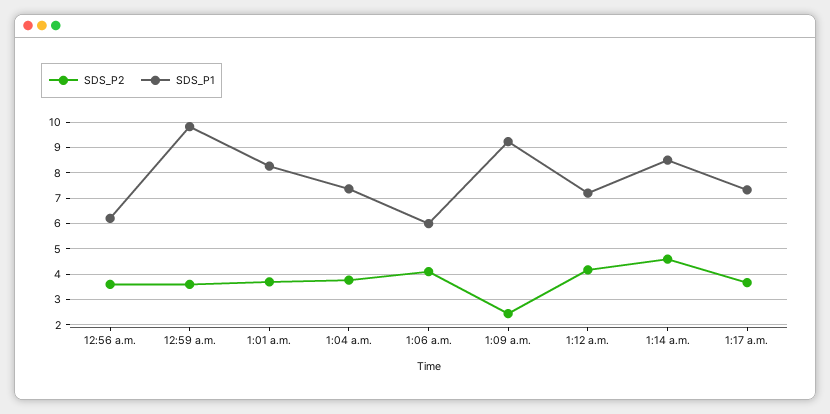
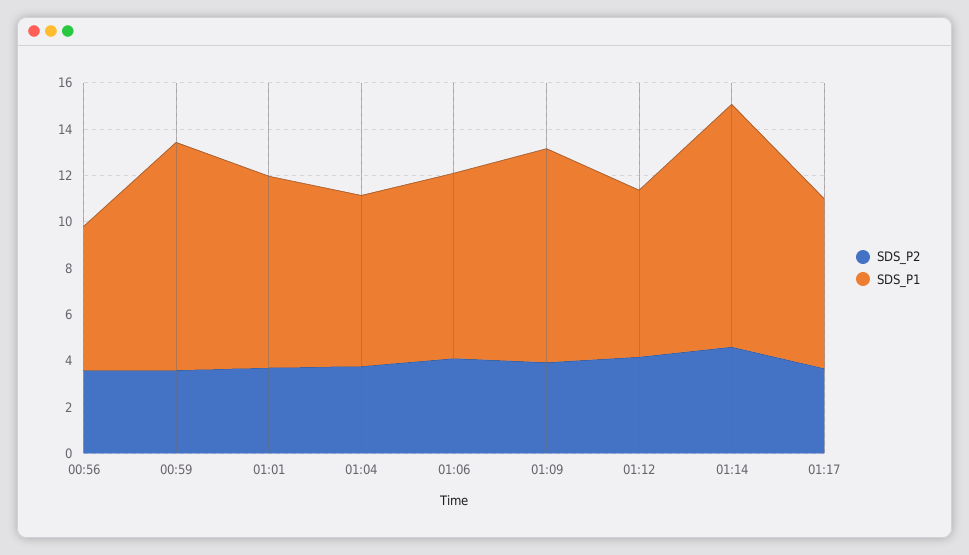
SDS_P1, 1:06 a.m.: 6 -> 8
SDS_P2, 1:09 a.m.: 2.5 -> 4
SDS_P1, 1:14 a.m.: 8.5 -> 10.5

